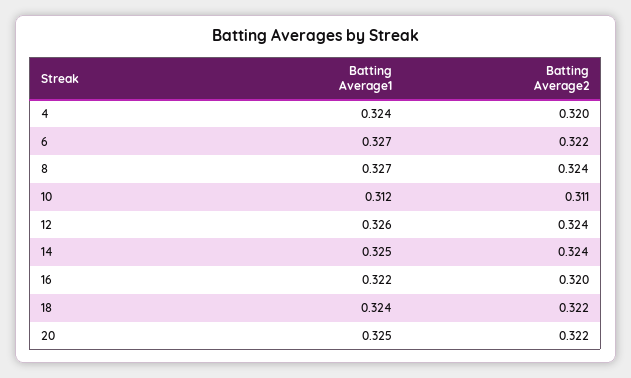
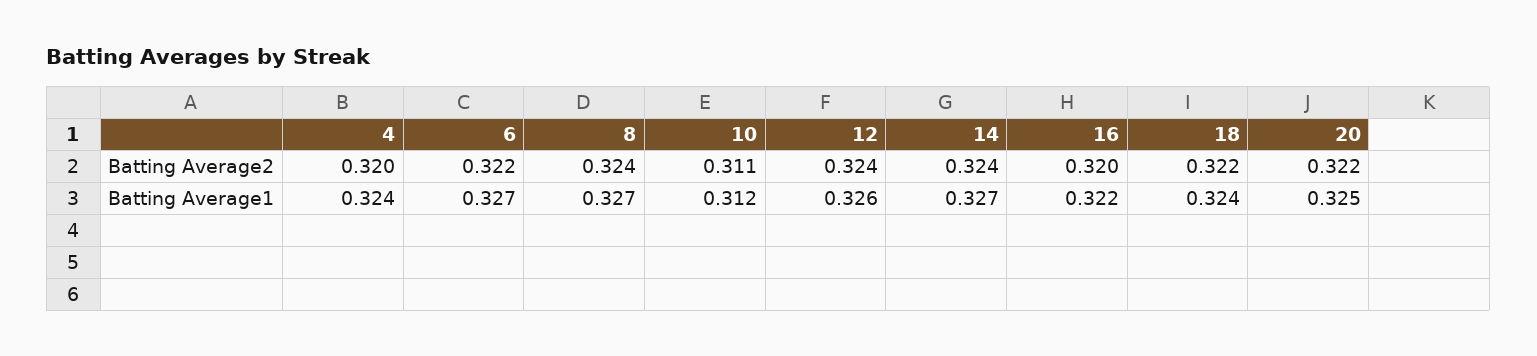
Batting Average1, 14: 0.325 -> 0.327

